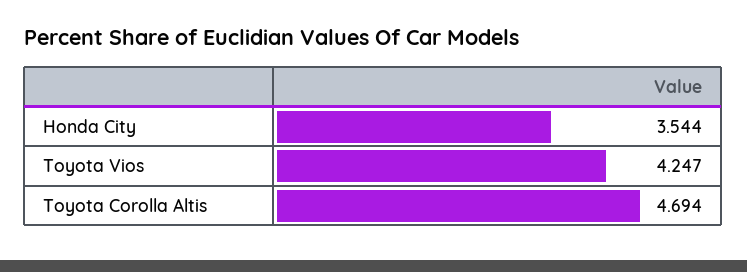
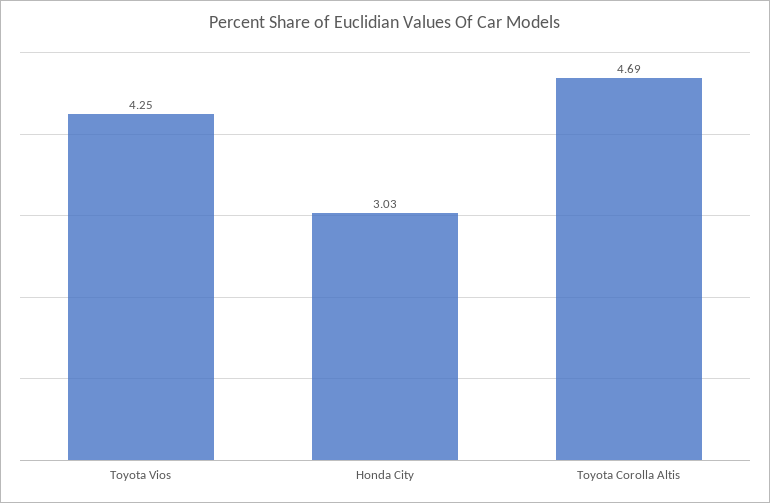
Honda City: 3.544 -> 3.03

